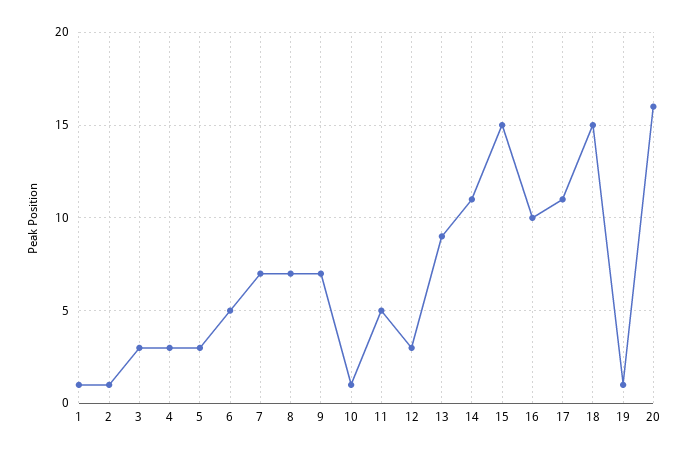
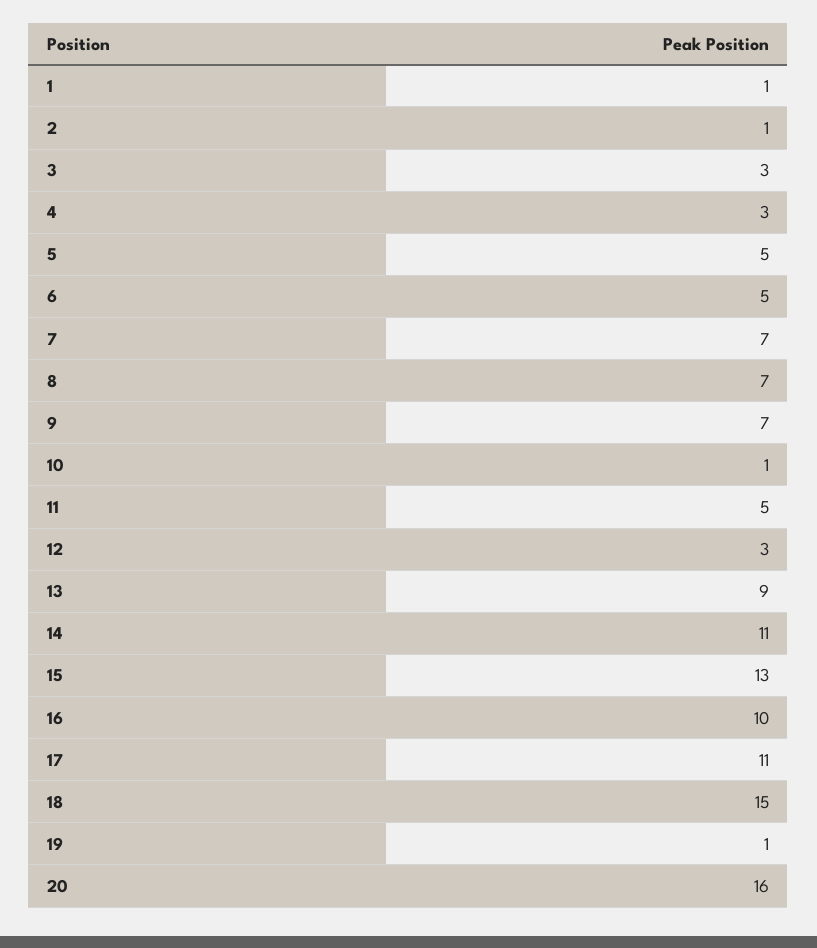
5: 3 -> 5
15: 15 -> 13

